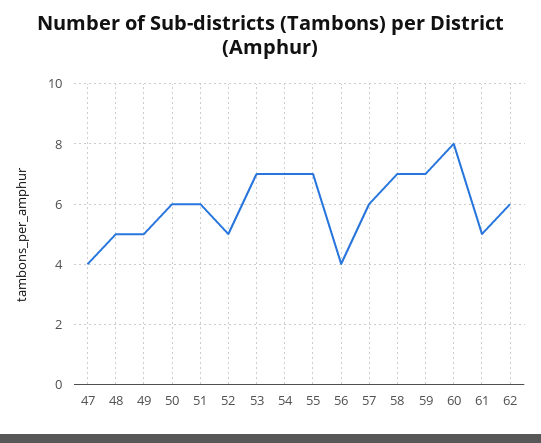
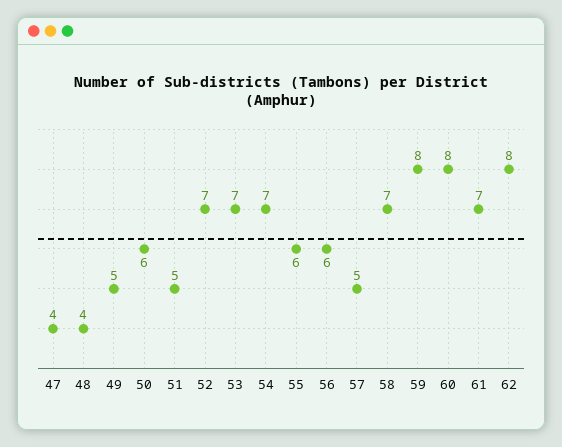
48: 5 -> 4
51: 6 -> 5
52: 5 -> 7
55: 7 -> 6
56: 4 -> 6
57: 6 -> 5
59: 7 -> 8
61: 5 -> 7
62: 6 -> 8

